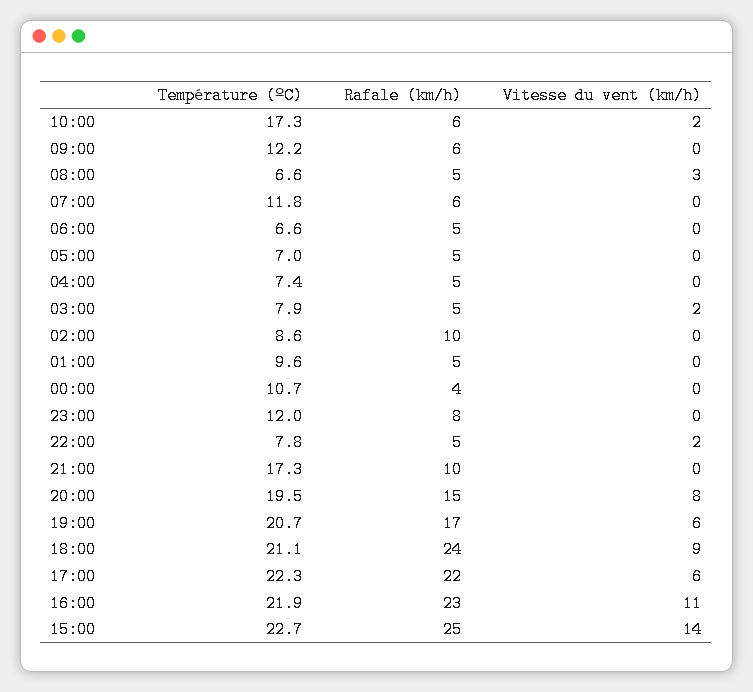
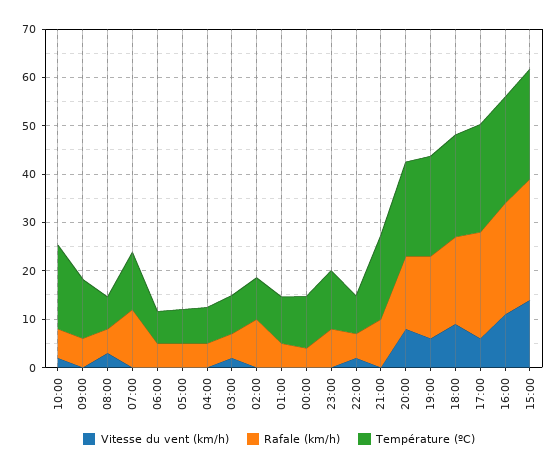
Rafale (km/h), 07:00: 6 -> 12
Rafale (km/h), 18:00: 24 -> 18

